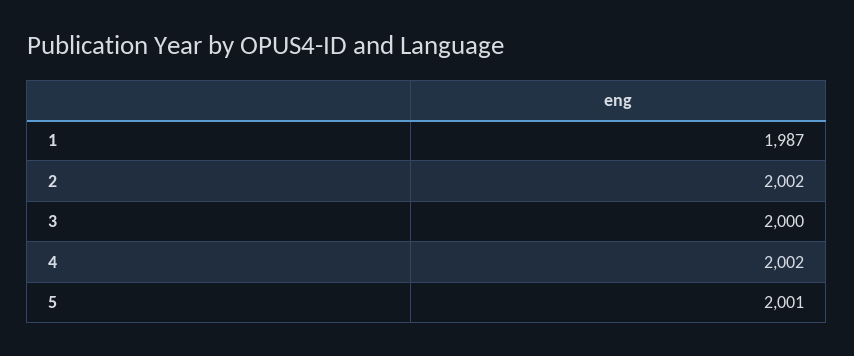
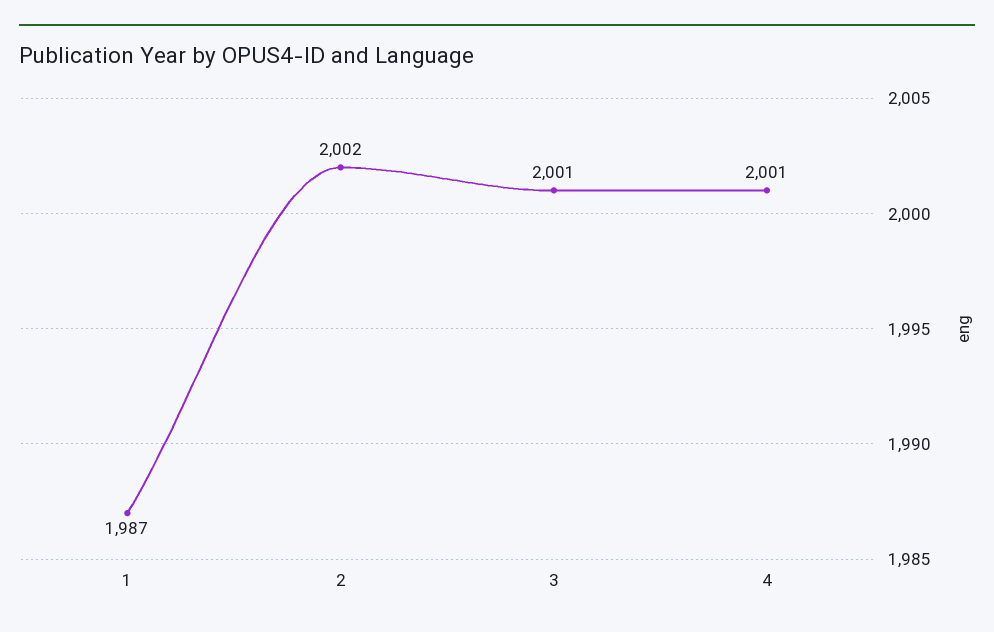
3: 2000 -> 2001
4: 2002 -> 2001
5: 2001 -> none

